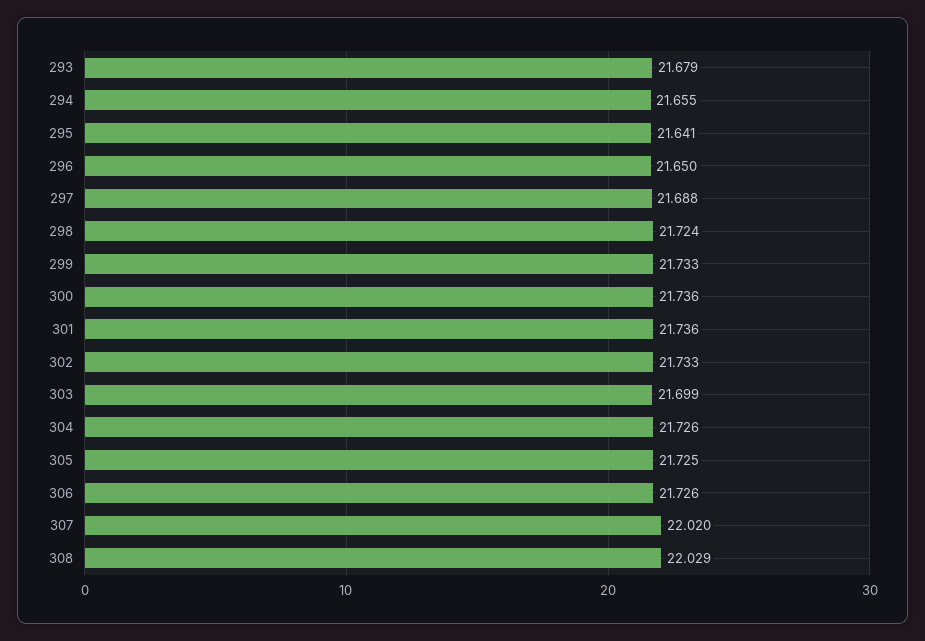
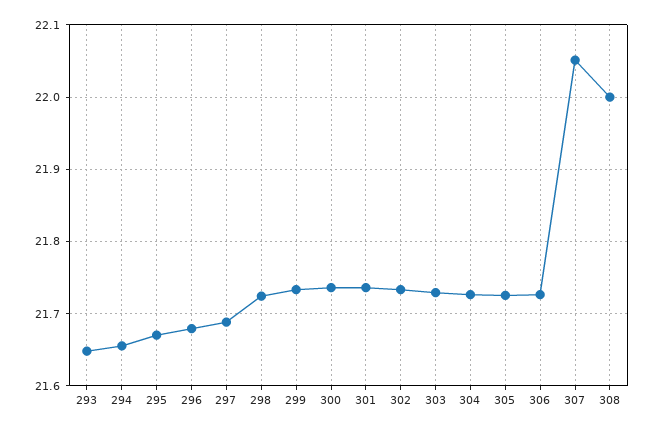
293: 21.679 -> 21.65
295: 21.641 -> 21.67
296: 21.65 -> 21.68
303: 21.699 -> 21.73
307: 22.02 -> 22.05
308: 22.029 -> 22

